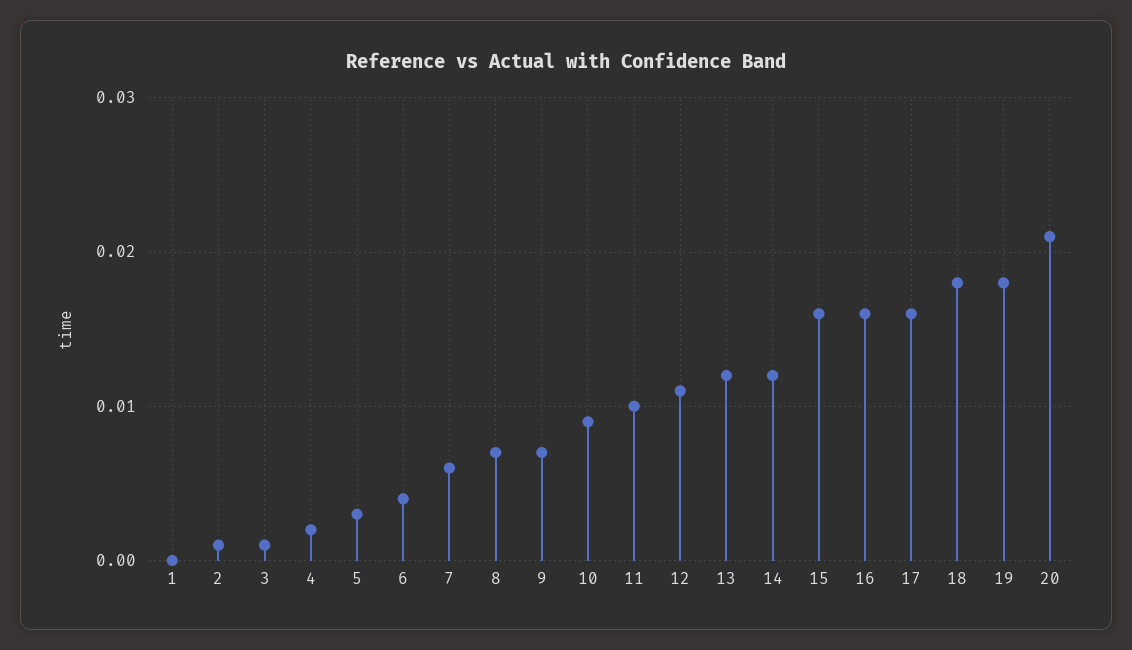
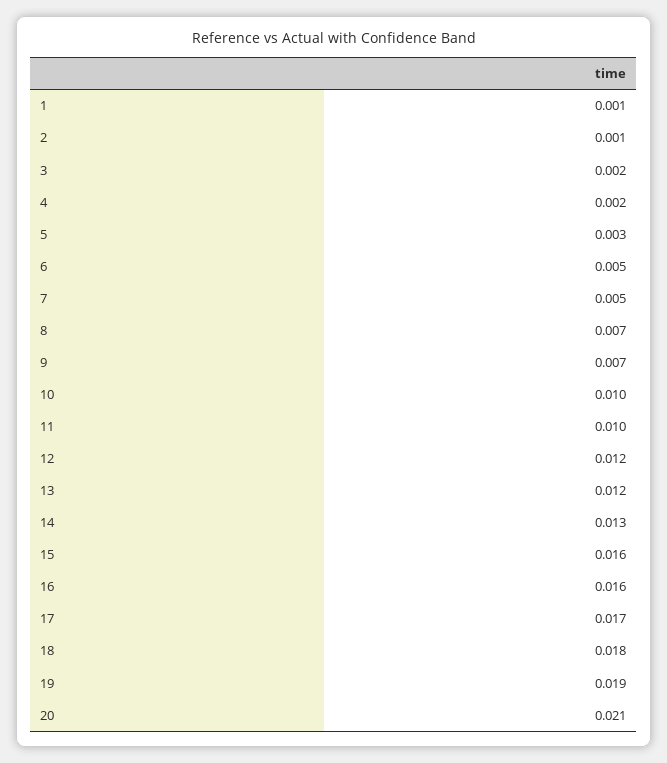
1: 0 -> 0.001
3: 0.001 -> 0.002
6: 0.004 -> 0.005
7: 0.006 -> 0.005
10: 0.009 -> 0.01
12: 0.011 -> 0.012
14: 0.012 -> 0.013
17: 0.016 -> 0.017
19: 0.018 -> 0.019

